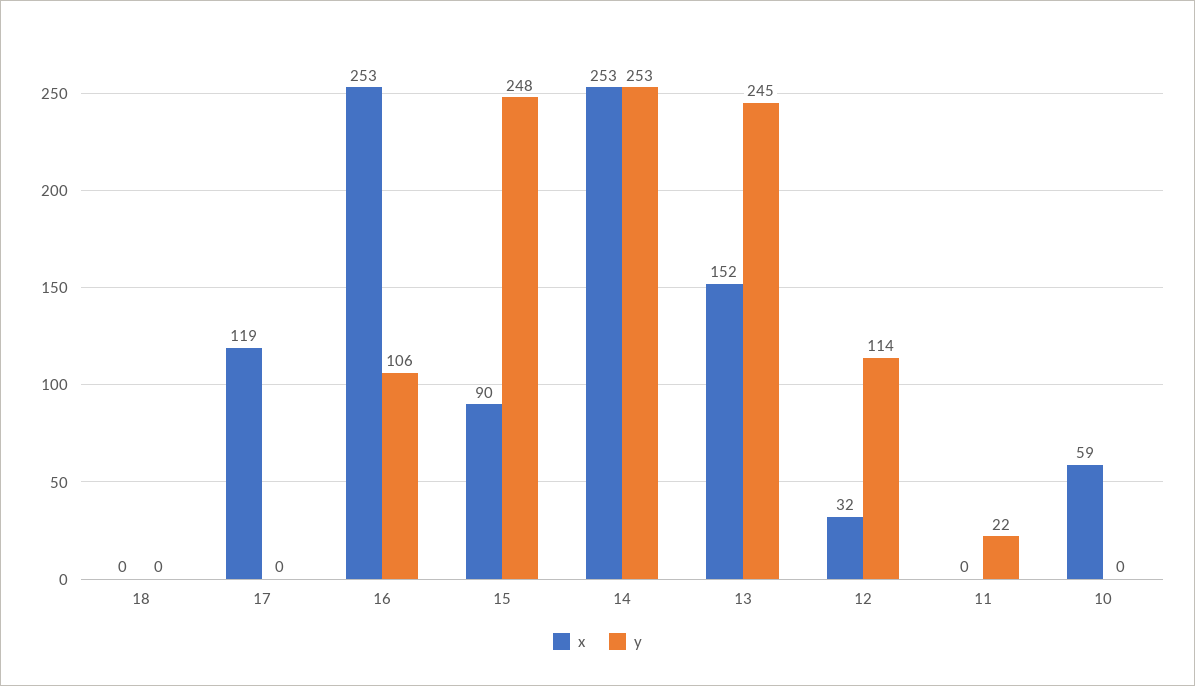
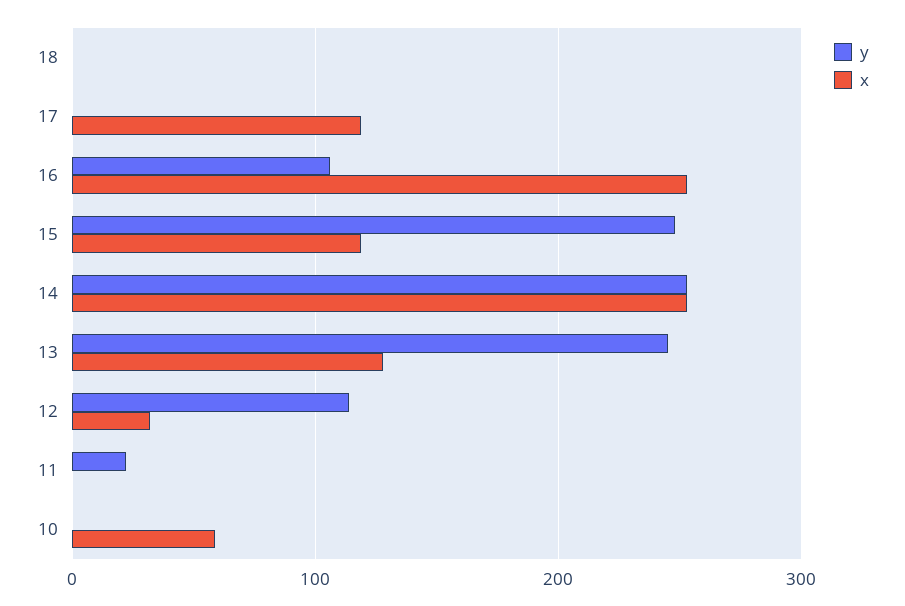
x, 15: 90 -> 120
x, 13: 152 -> 130

